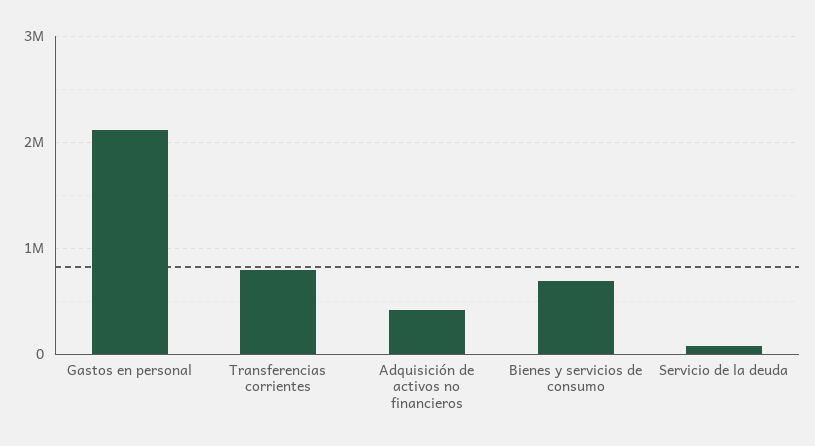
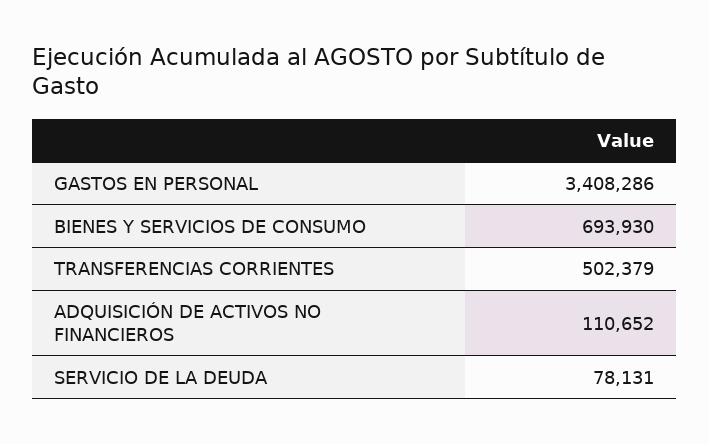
Gastos en personal: 2100000 -> 3408286
Transferencias corrientes: 800000 -> 502379
Adquisición de activos no financieros: 400000 -> 110652

